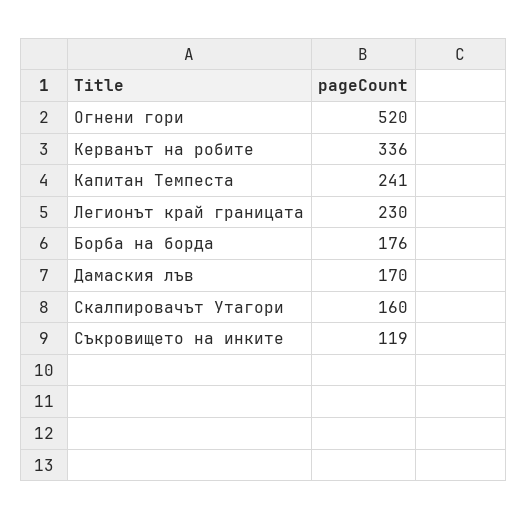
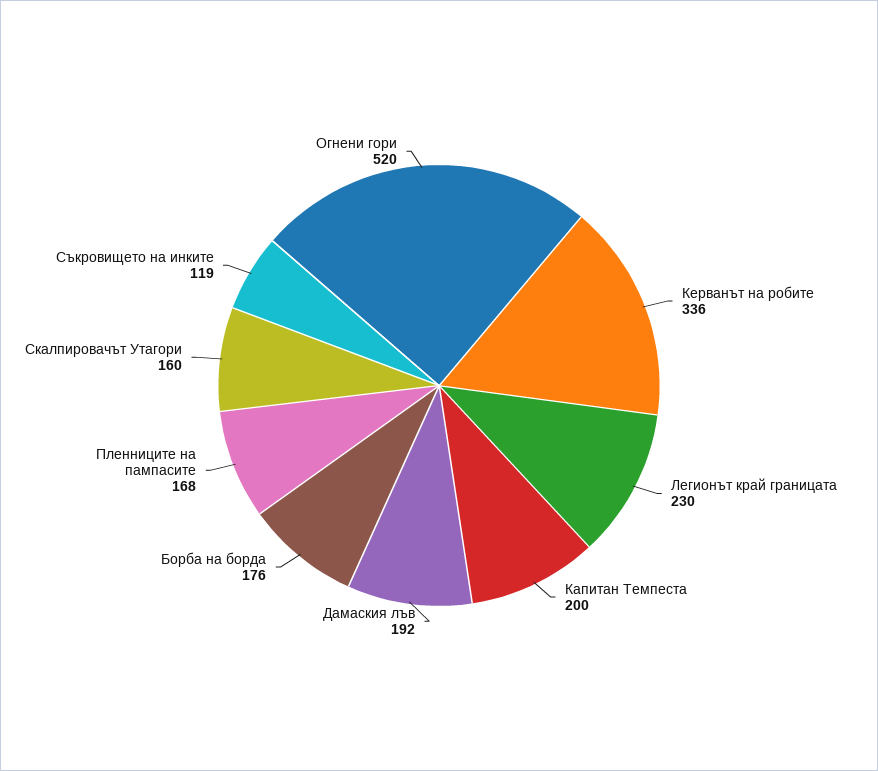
Капитан Темпеста: 241 -> 200
Дамаския лъв: 170 -> 192
Пленниците на пампасите: none -> 168

